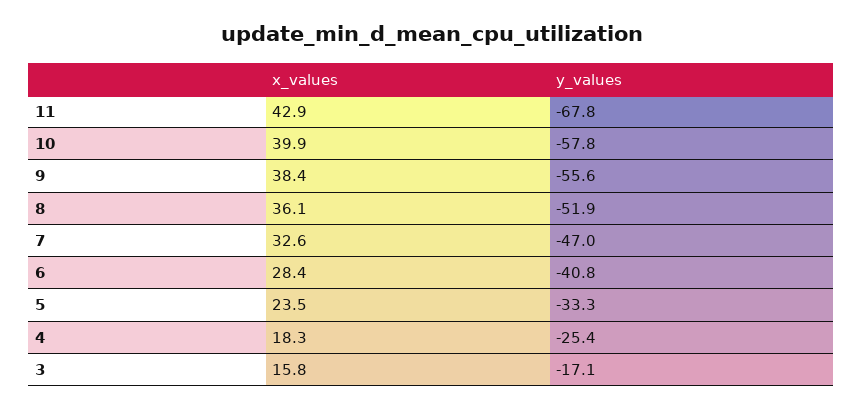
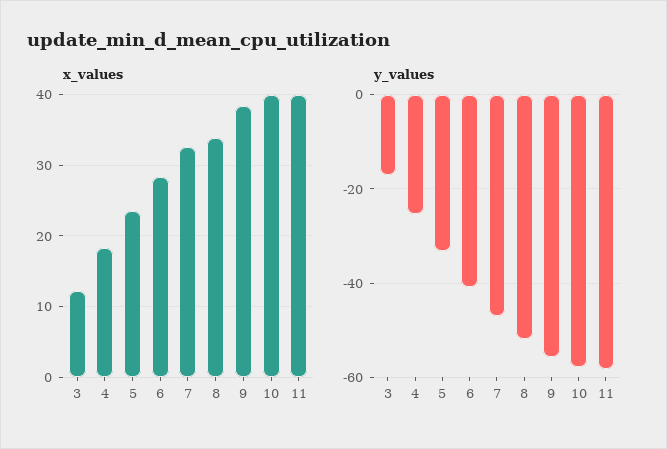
x_values, 11: 42.9 -> 40
y_values, 11: -67.8 -> -58
x_values, 8: 36.1 -> 34
x_values, 3: 15.8 -> 12

